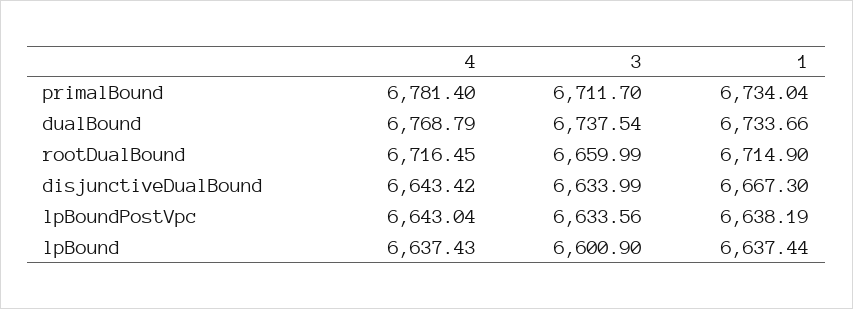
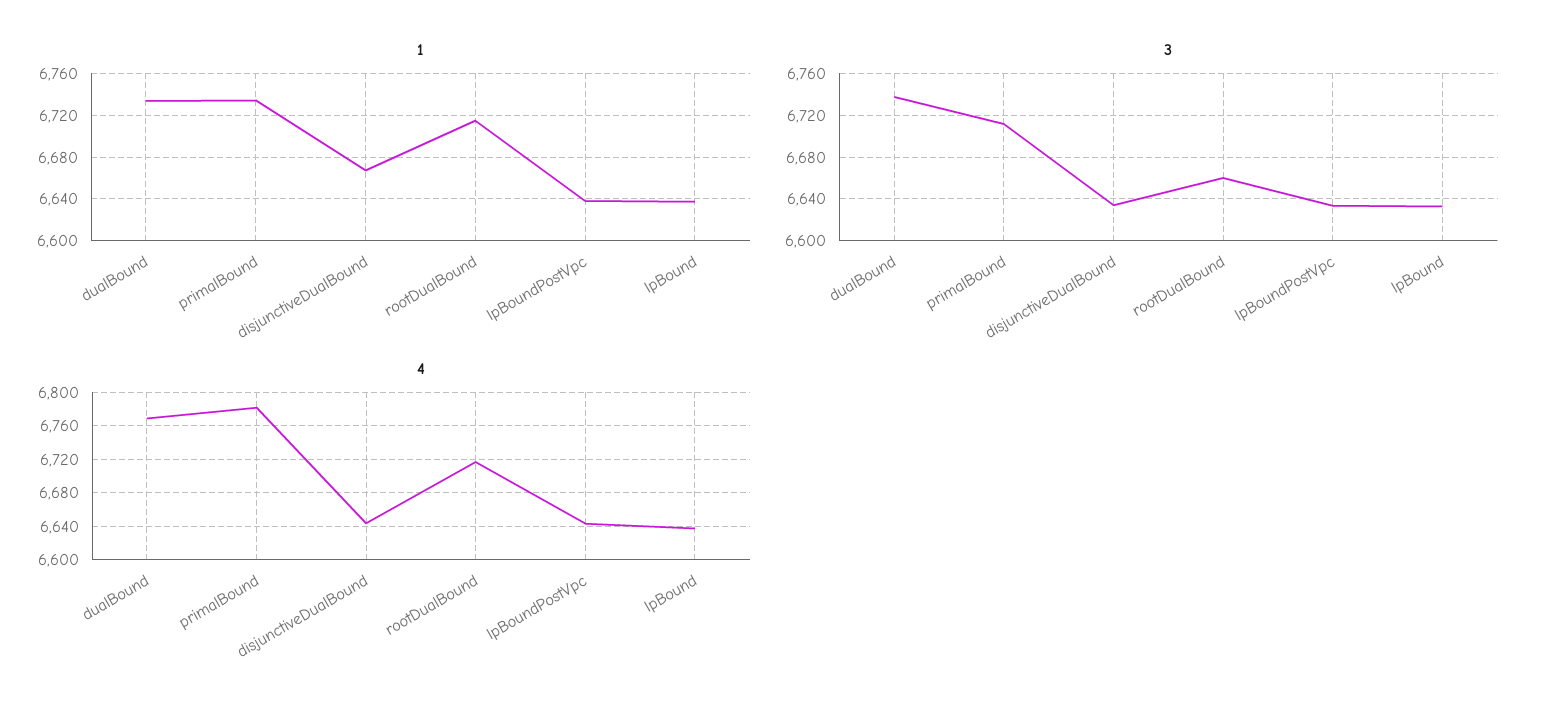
3, lpBound: 6600.9 -> 6630

